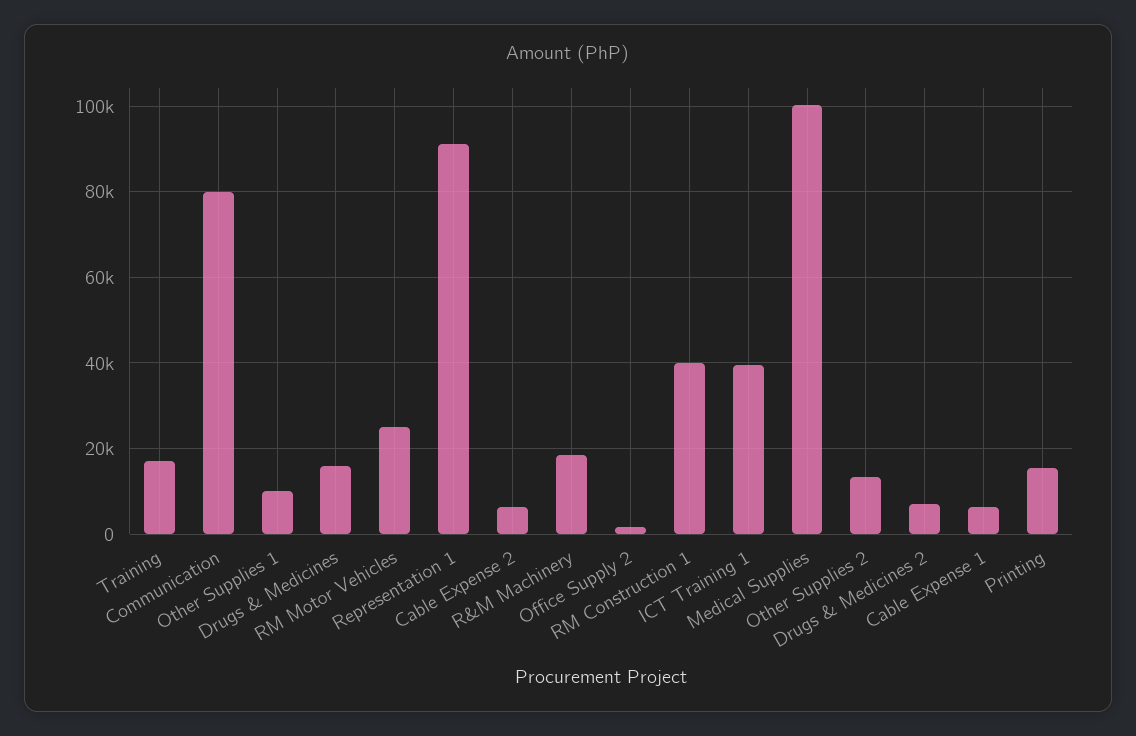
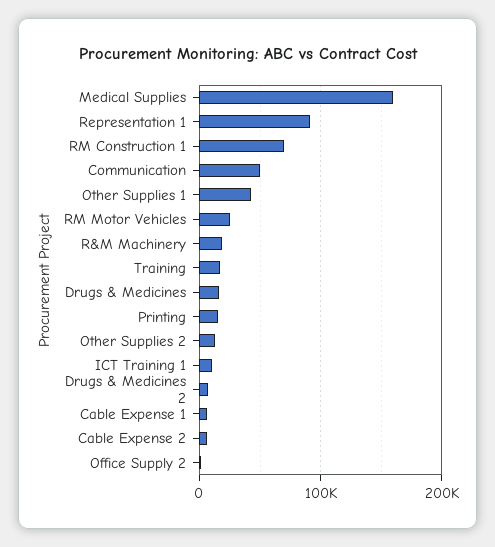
Communication: 80000 -> 50000
Other Supplies 1: 10000 -> 40000
RM Construction 1: 40000 -> 70000
ICT Training 1: 40000 -> 10000
Medical Supplies: 100000 -> 160000

